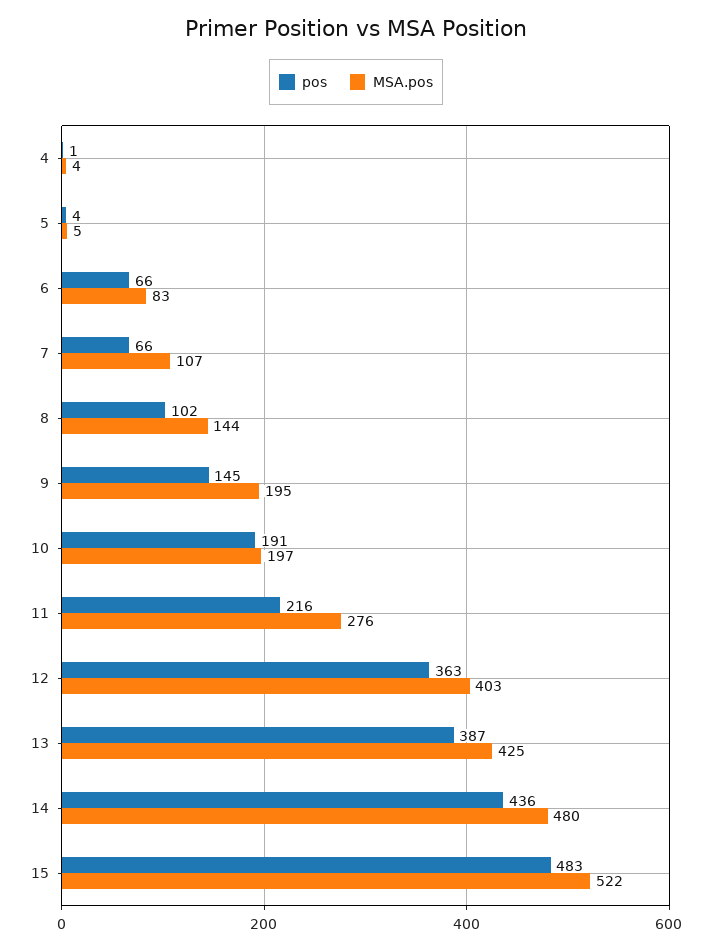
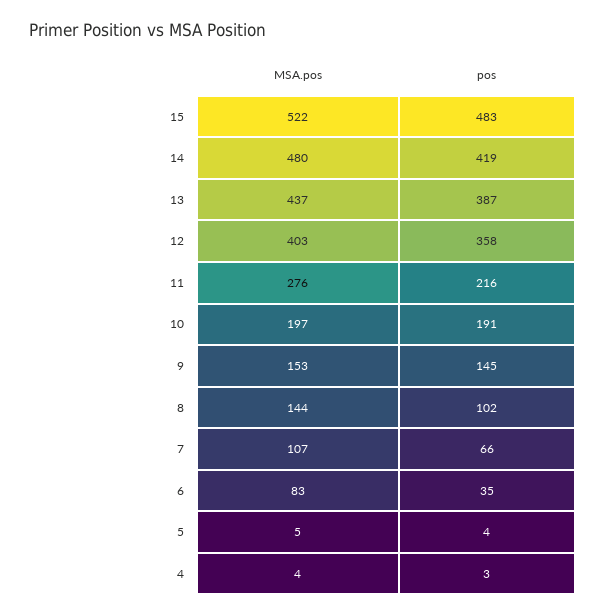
pos, 4: 1 -> 3
pos, 6: 66 -> 35
MSA.pos, 9: 195 -> 153
pos, 12: 363 -> 358
MSA.pos, 13: 425 -> 437
pos, 14: 436 -> 419

